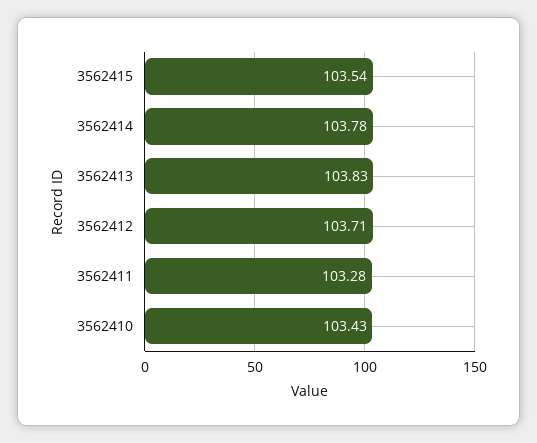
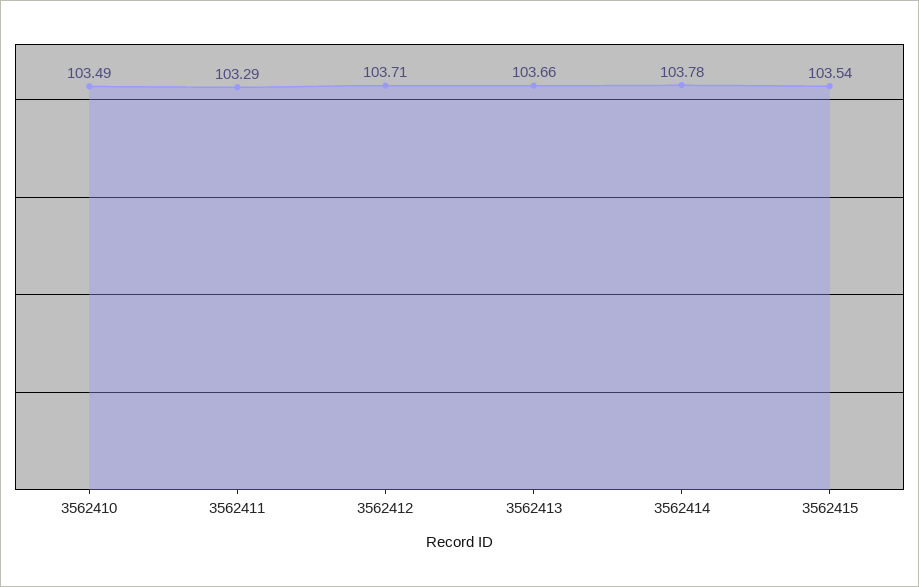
3562413: 103.83 -> 103.66
3562411: 103.28 -> 103.29
3562410: 103.43 -> 103.49

